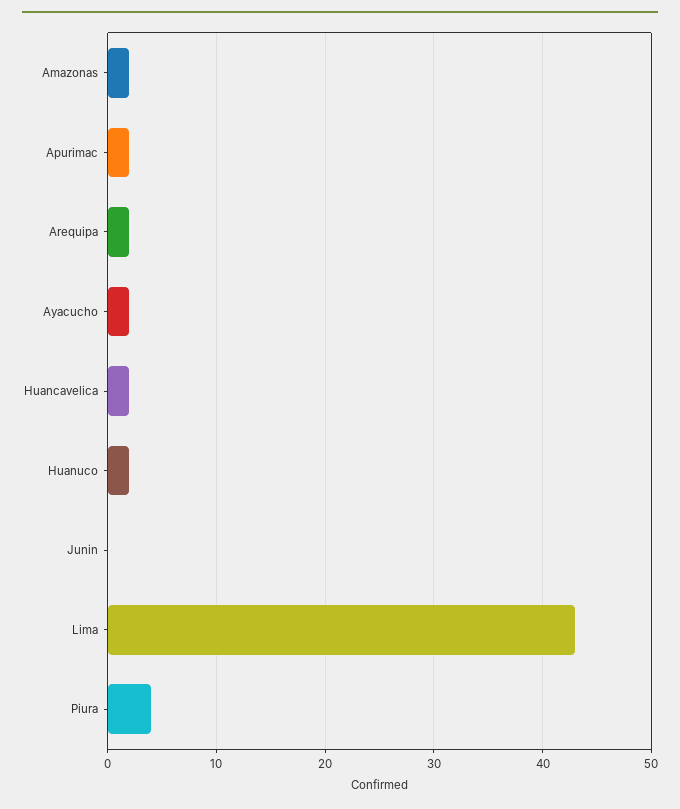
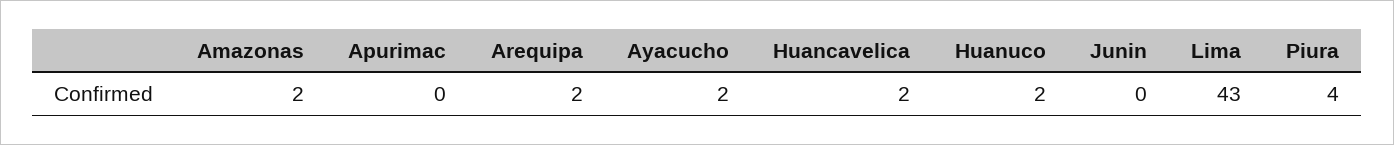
Apurimac: 2 -> 0

